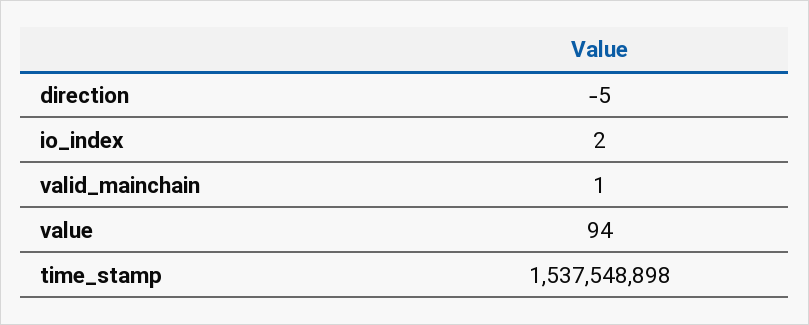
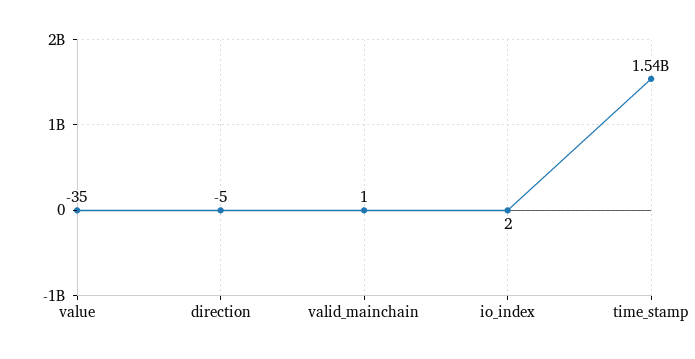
value: 94 -> -35

